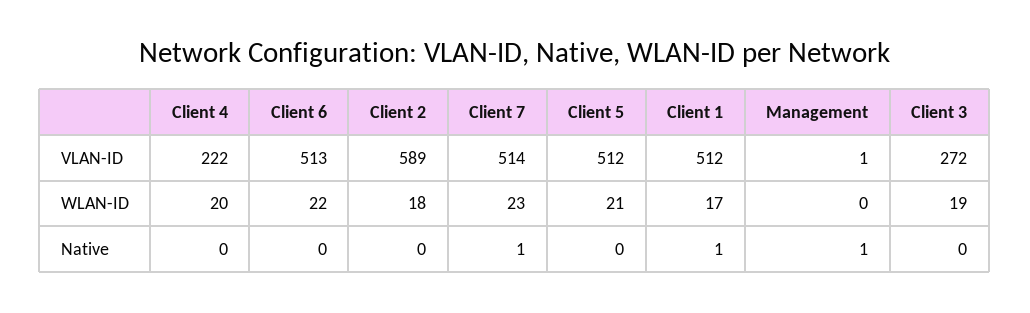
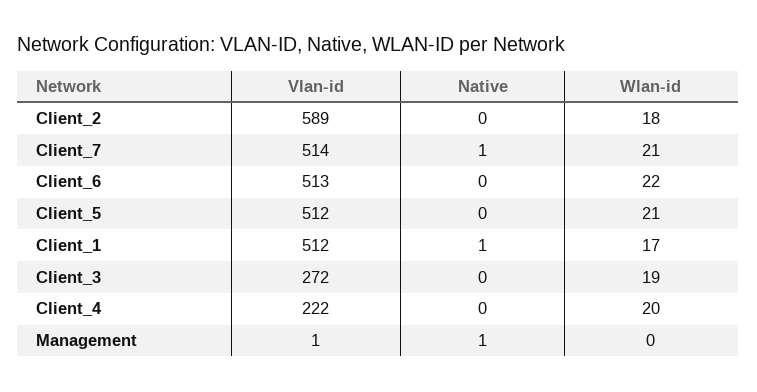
Client 7, WLAN-ID: 23 -> 21

